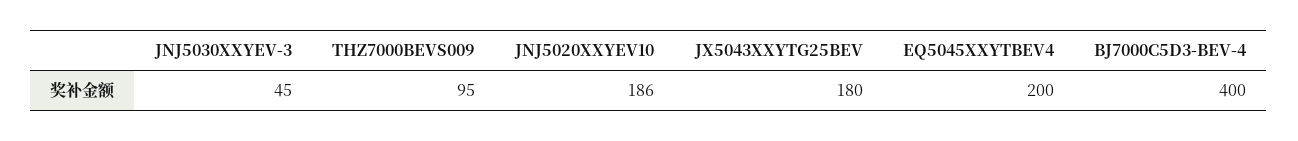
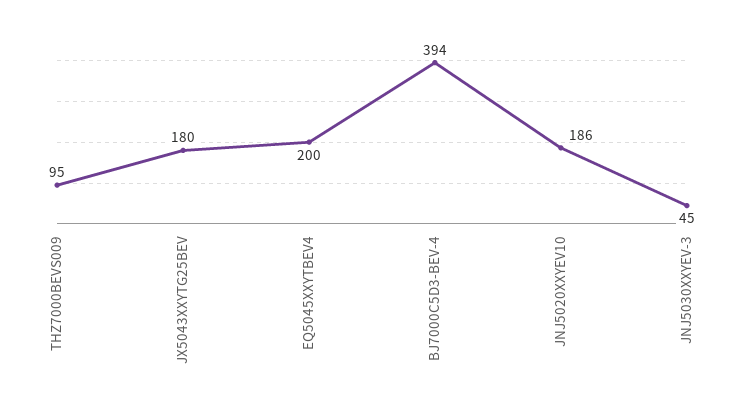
BJ7000C5D3-BEV-4: 400 -> 394

